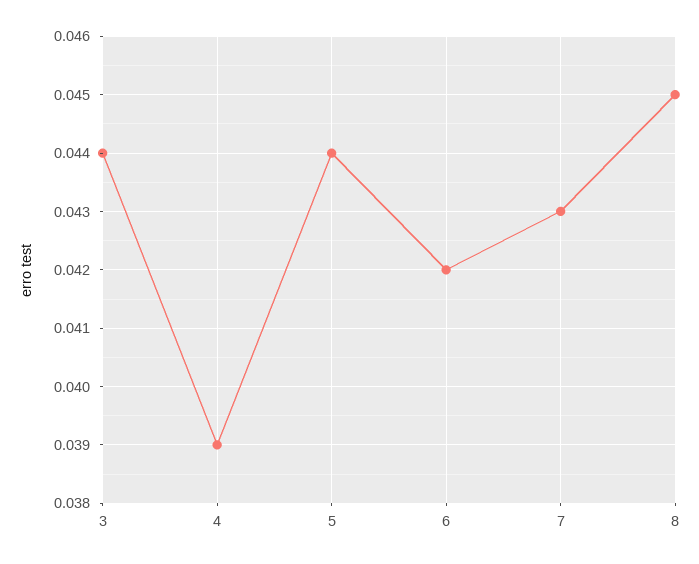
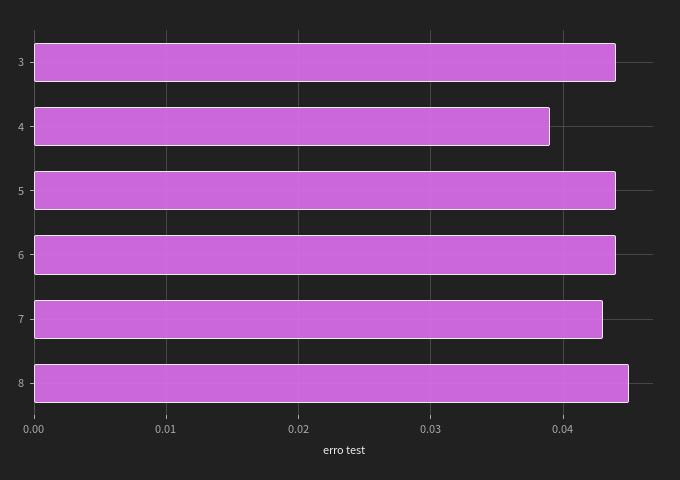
6: 0.042 -> 0.044

